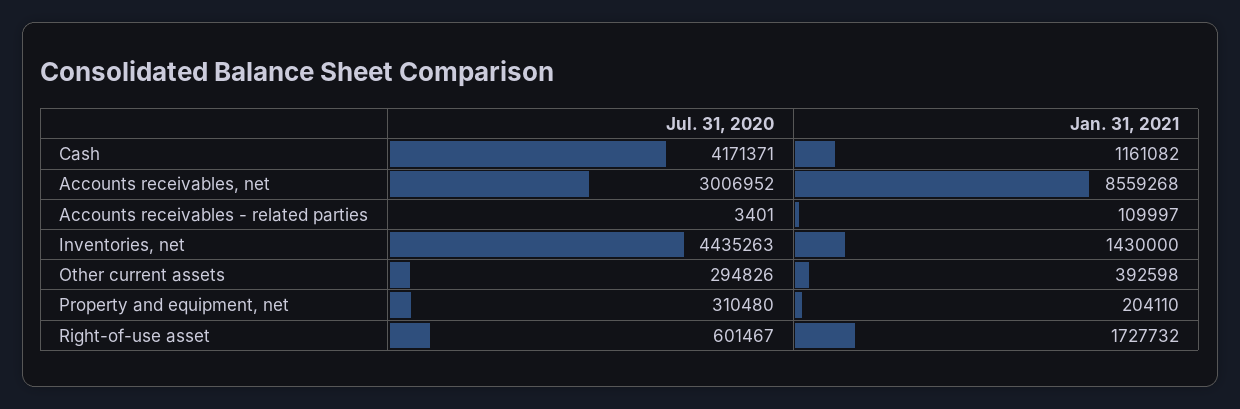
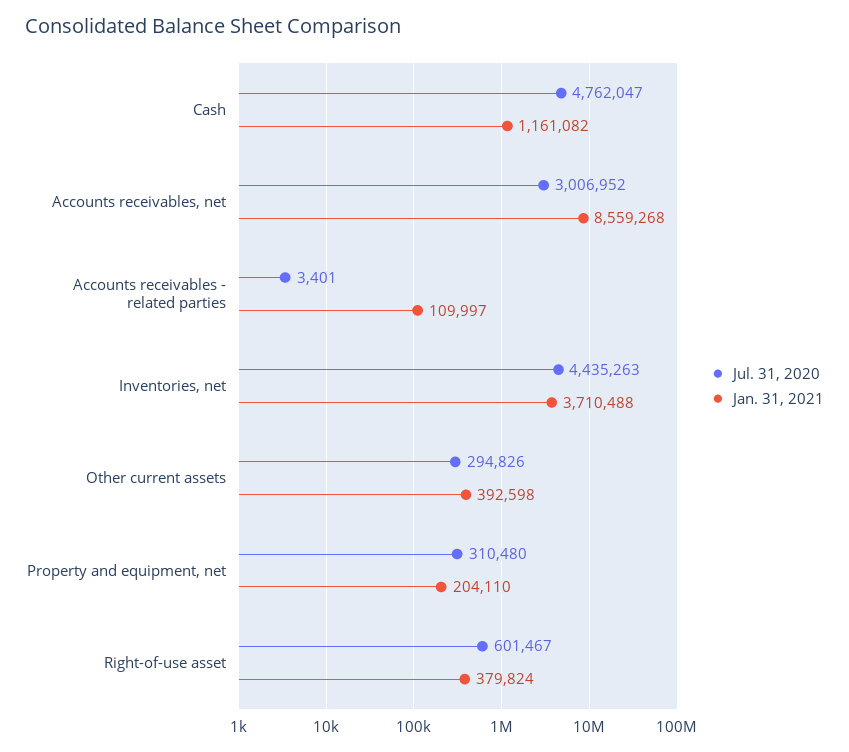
Jul. 31, 2020, Cash: 4171371 -> 4762047
Jan. 31, 2021, Inventories, net: 1430000 -> 3710488
Jan. 31, 2021, Right-of-use asset: 1727732 -> 379824

